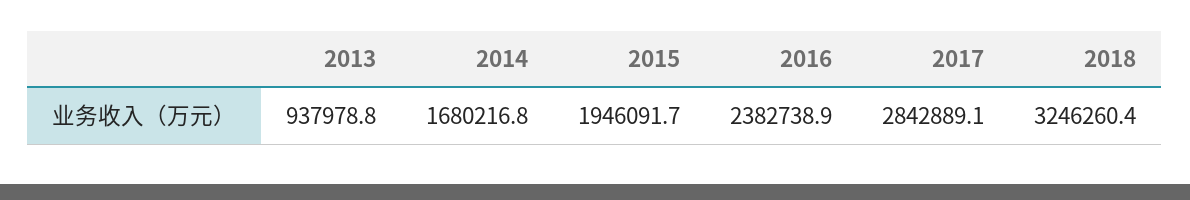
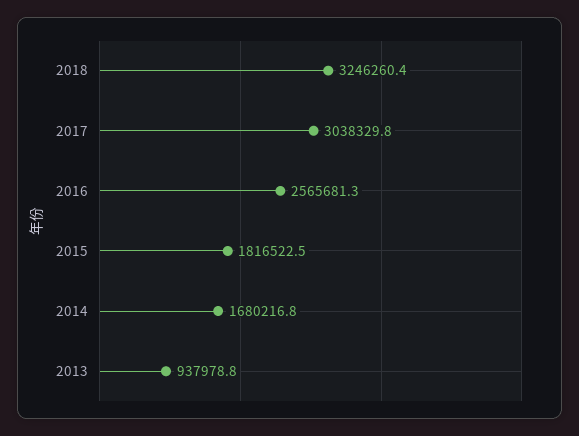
2015: 1946091.7 -> 1816522.5
2016: 2382738.9 -> 2565681.3
2017: 2842889.1 -> 3038329.8

